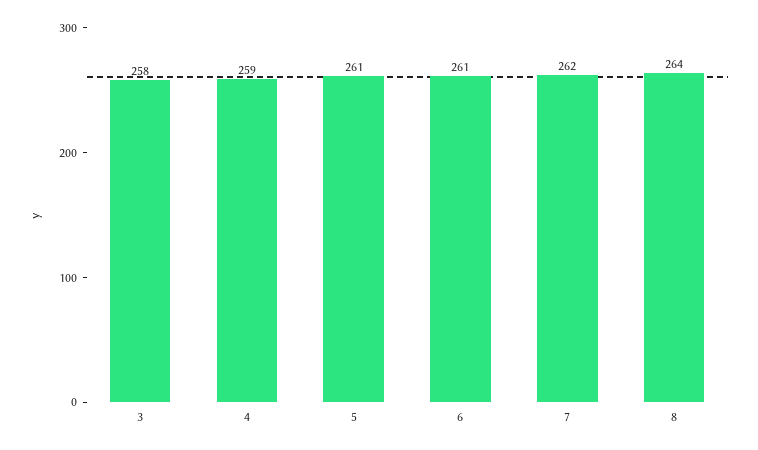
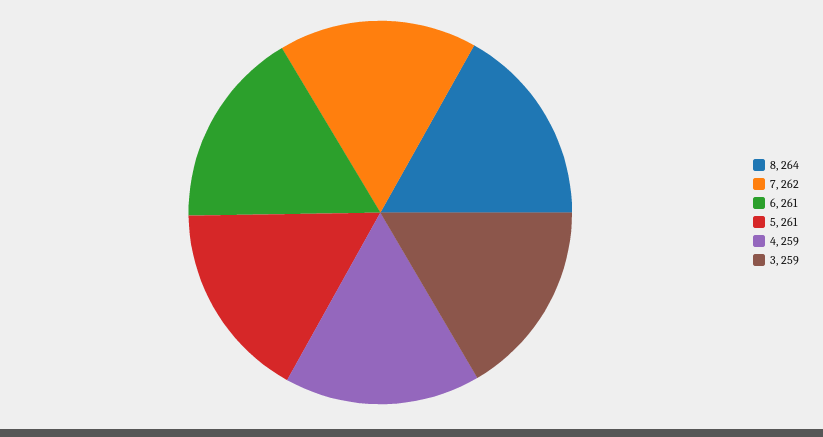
3: 258 -> 259

